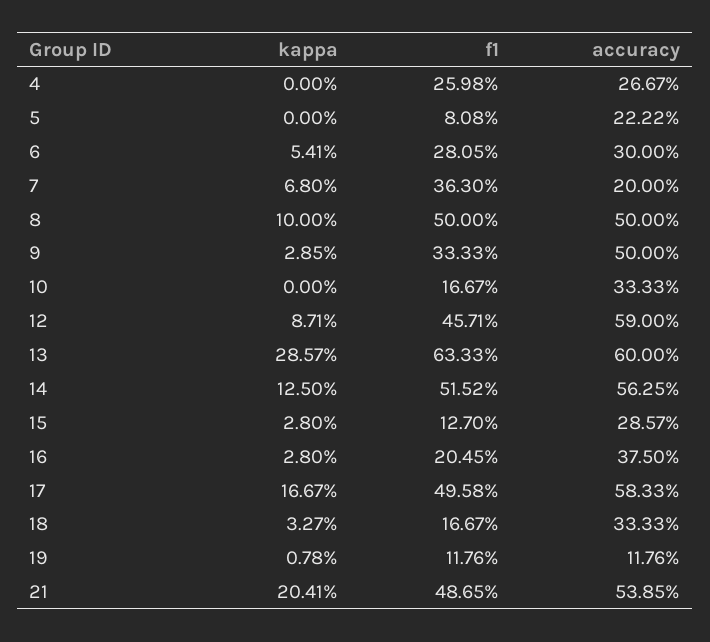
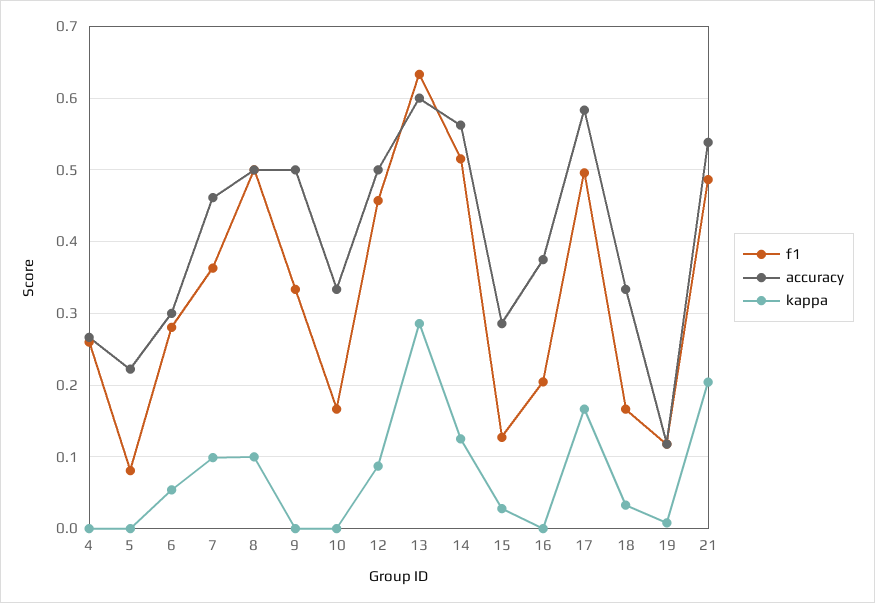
kappa, 7: 0.068 -> 0.1
accuracy, 7: 0.2 -> 0.46
kappa, 9: 0.0285 -> 0
accuracy, 12: 0.59 -> 0.5
kappa, 16: 0.028 -> 0

